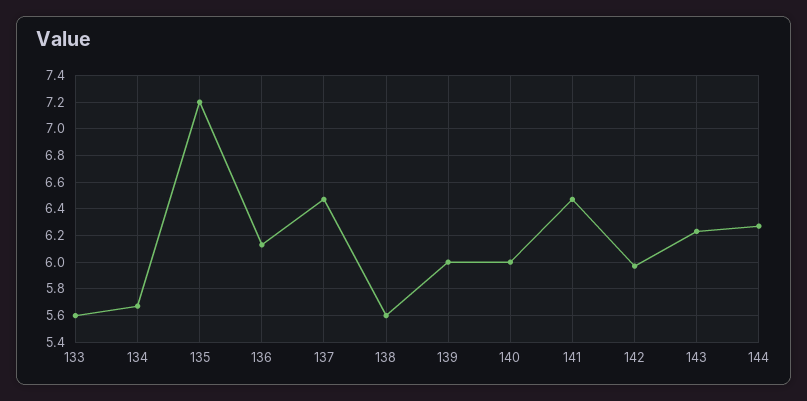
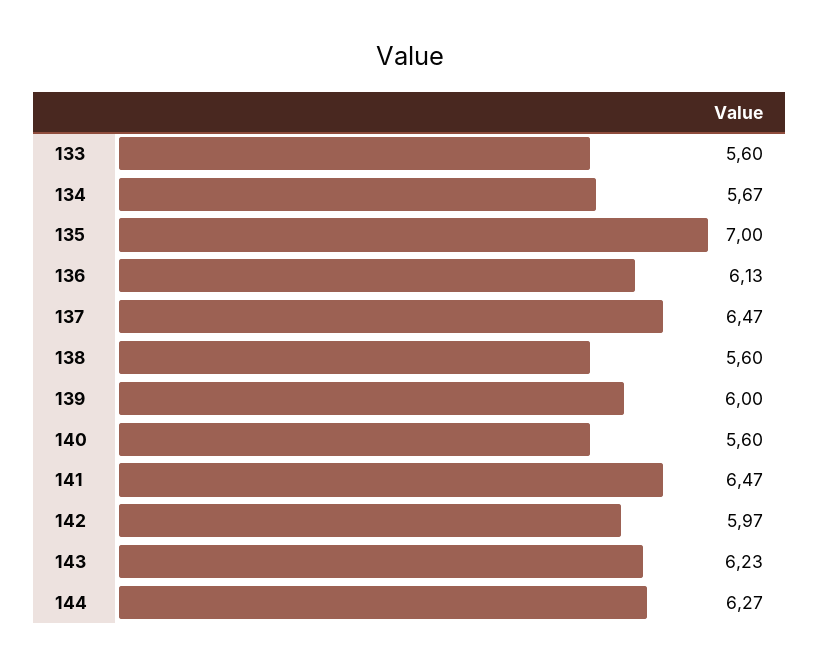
135: 7.2 -> 7
140: 6 -> 5.6

